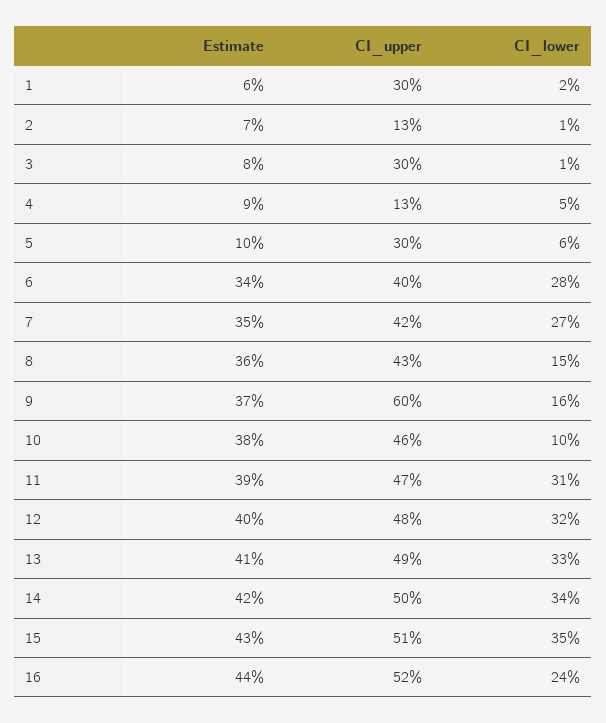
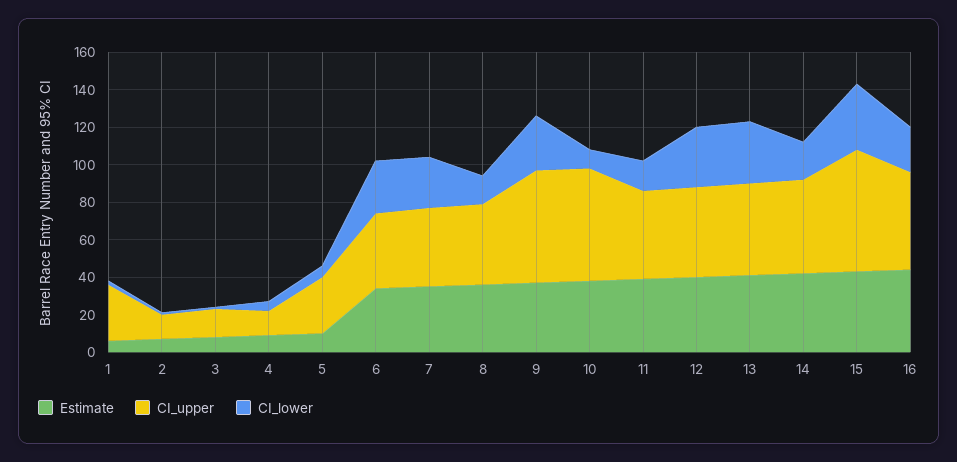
CI_upper, 3: 30 -> 15
CI_lower, 9: 16 -> 30
CI_upper, 10: 46 -> 60
CI_lower, 11: 31 -> 15
CI_lower, 14: 34 -> 20
CI_upper, 15: 51 -> 65

